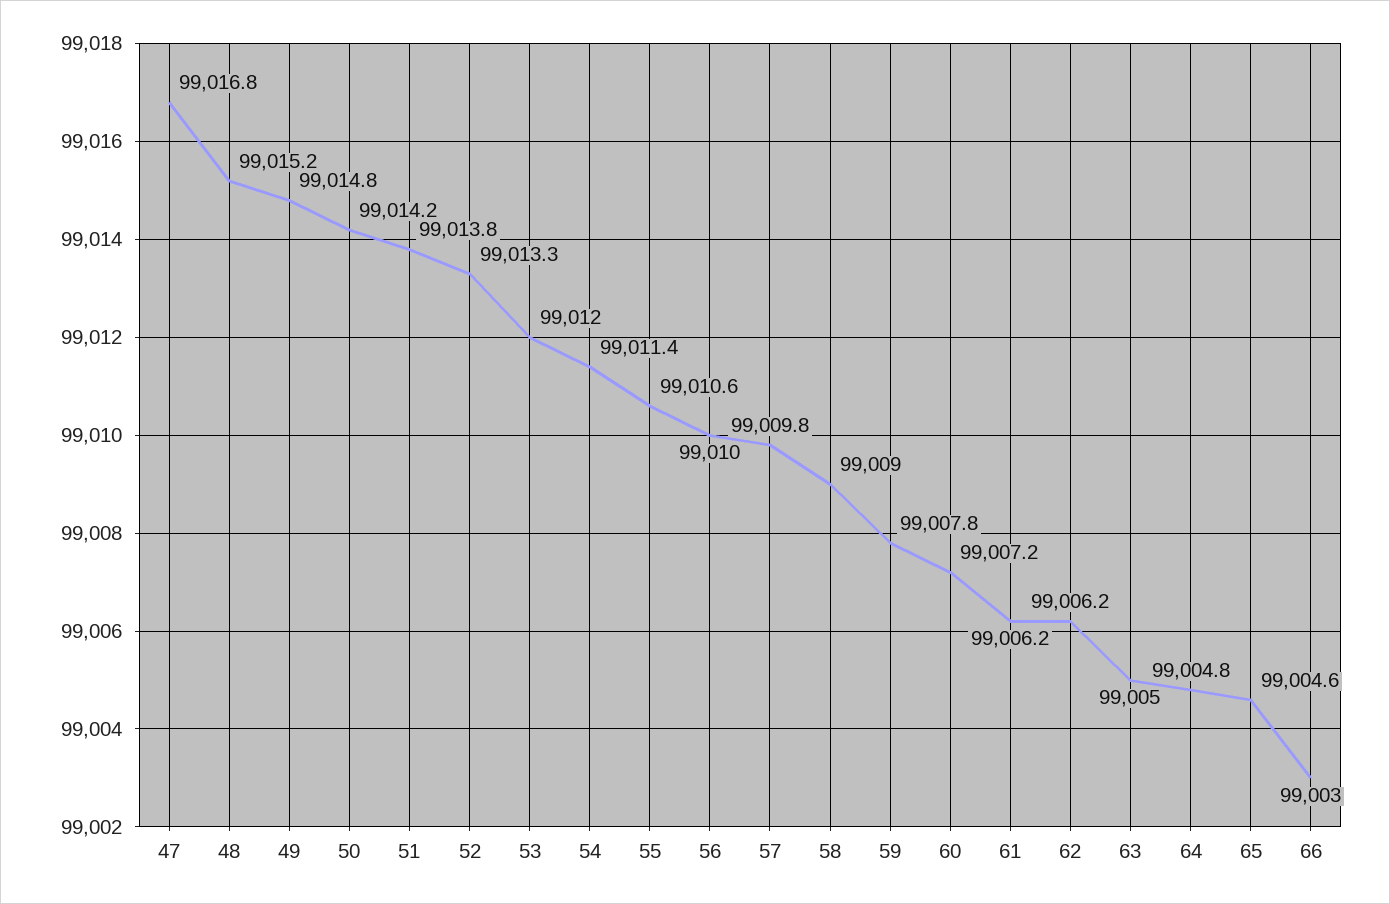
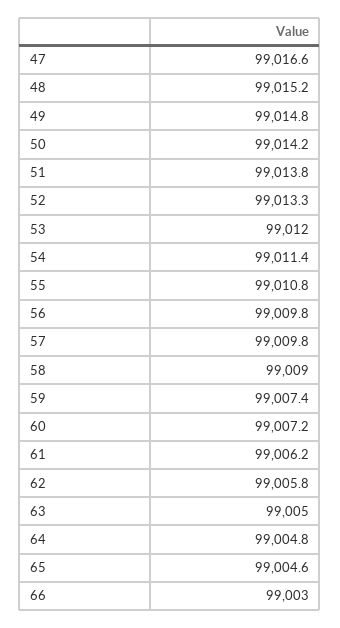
47: 99016.8 -> 99016.6
55: 99010.6 -> 99010.8
56: 99010 -> 99009.8
59: 99007.8 -> 99007.4
62: 99006.2 -> 99005.8

